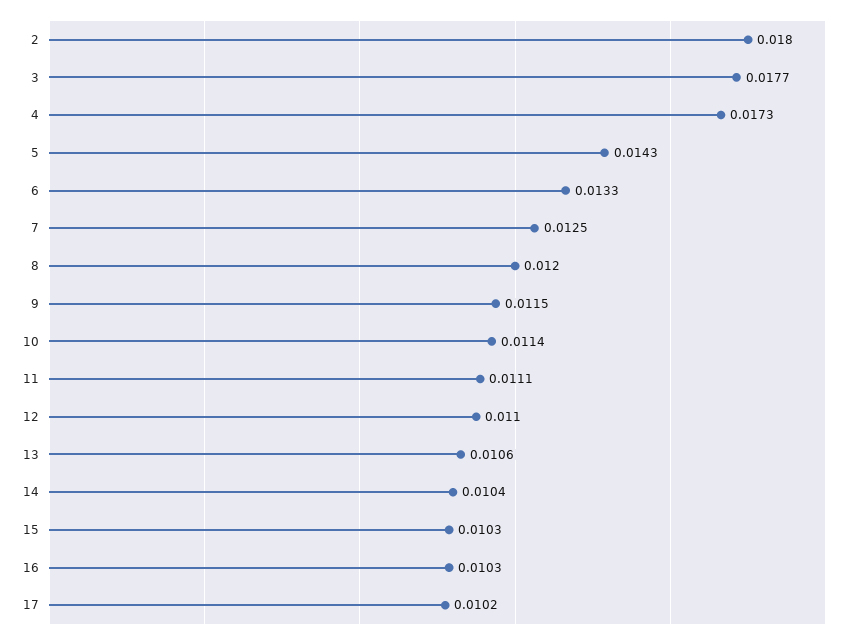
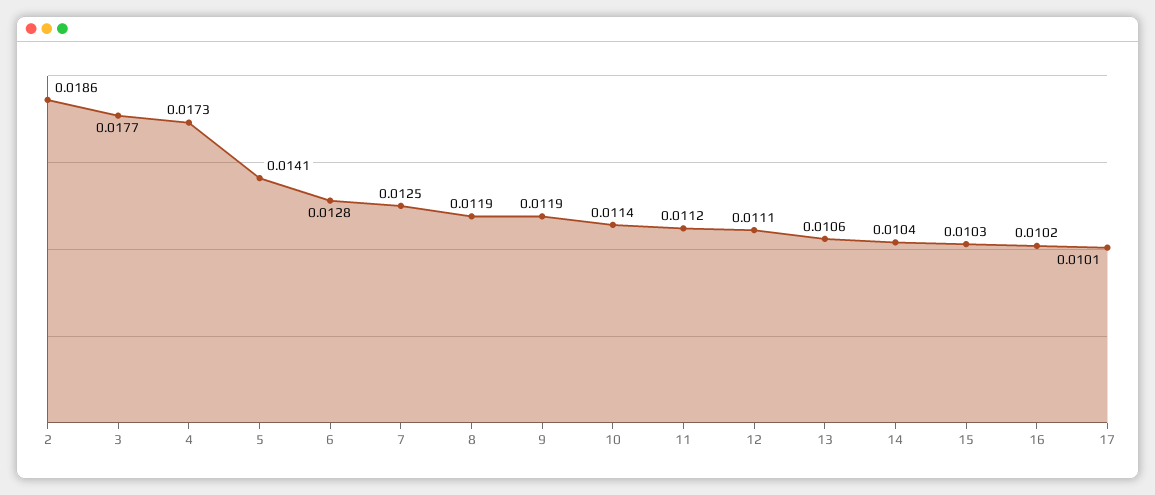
2: 0.018 -> 0.0186
5: 0.0143 -> 0.0141
6: 0.0133 -> 0.0128
8: 0.012 -> 0.0119
9: 0.0115 -> 0.0119
11: 0.0111 -> 0.0112
12: 0.011 -> 0.0111
16: 0.0103 -> 0.0102
17: 0.0102 -> 0.0101

